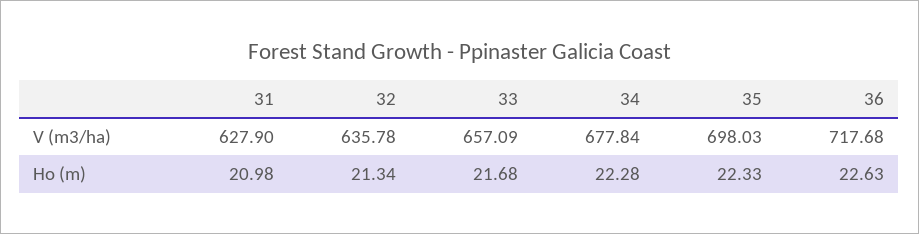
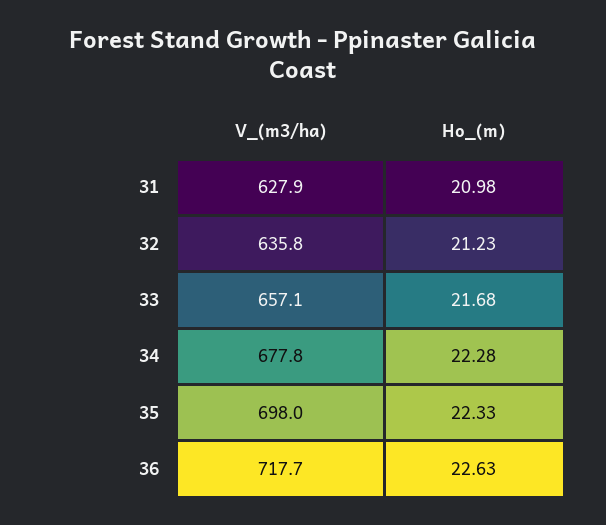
32, Ho (m): 21.34 -> 21.23

